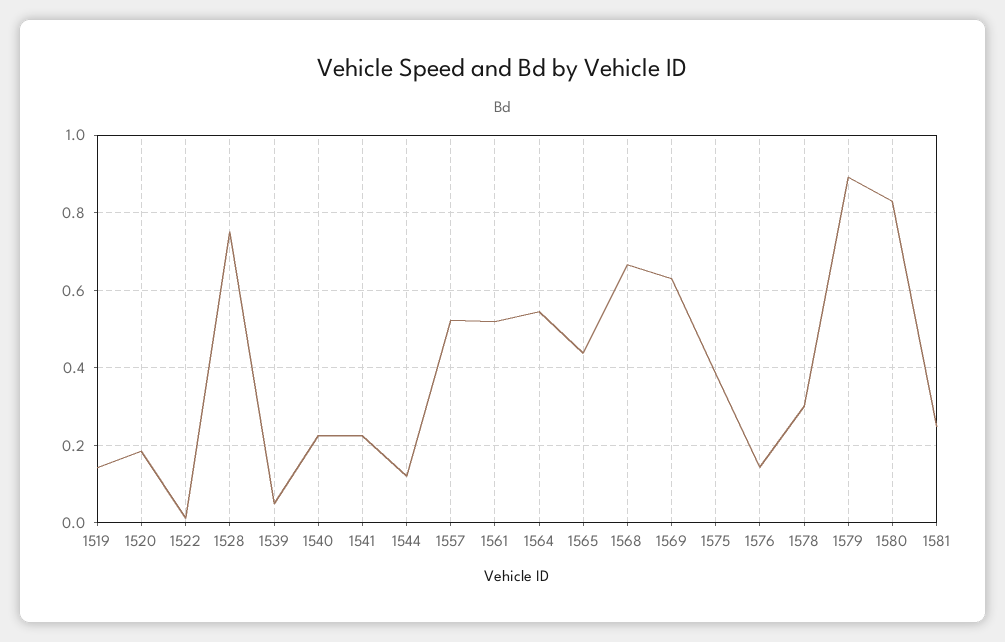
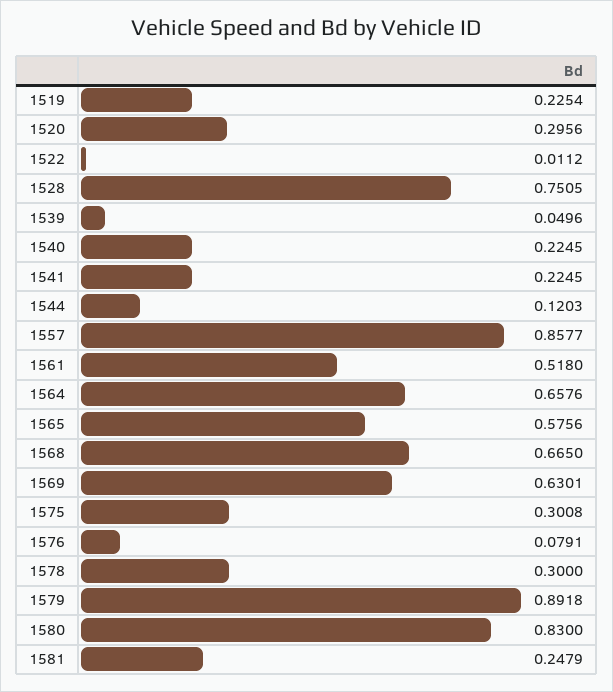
1519: 0.14 -> 0.2254
1520: 0.18 -> 0.2956
1557: 0.52 -> 0.8577
1564: 0.54 -> 0.6576
1565: 0.44 -> 0.5756
1575: 0.38 -> 0.3008
1576: 0.14 -> 0.0791

